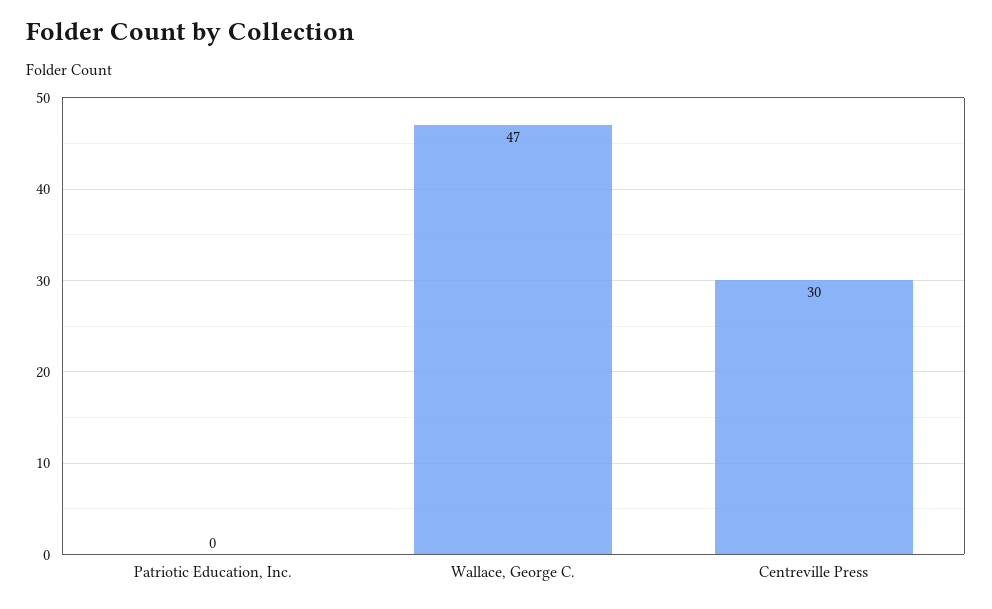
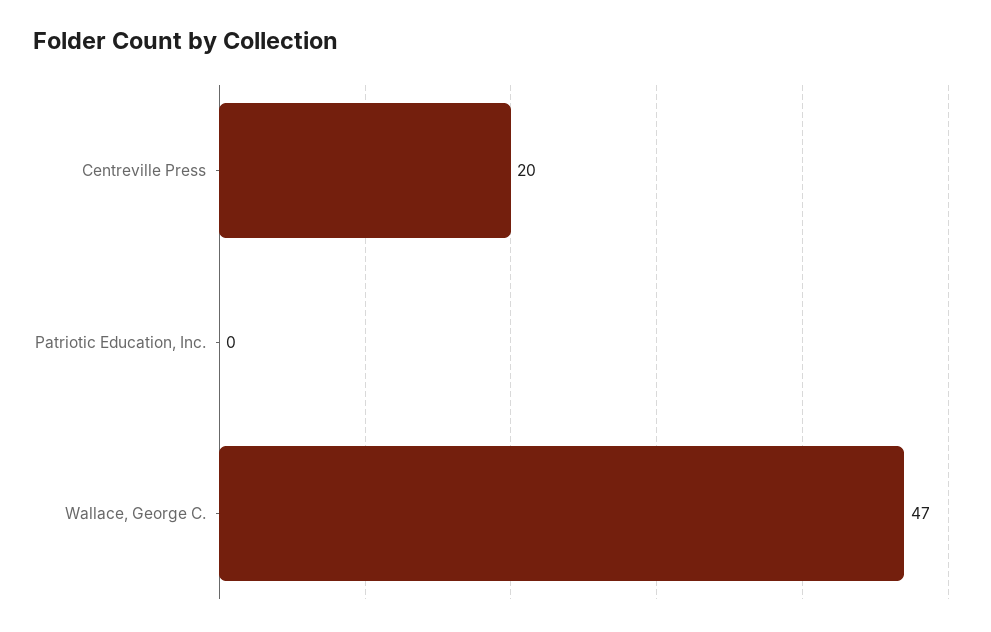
Centreville Press: 30 -> 20

